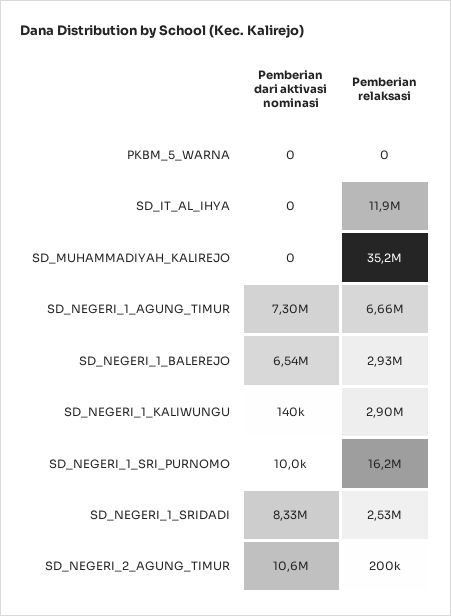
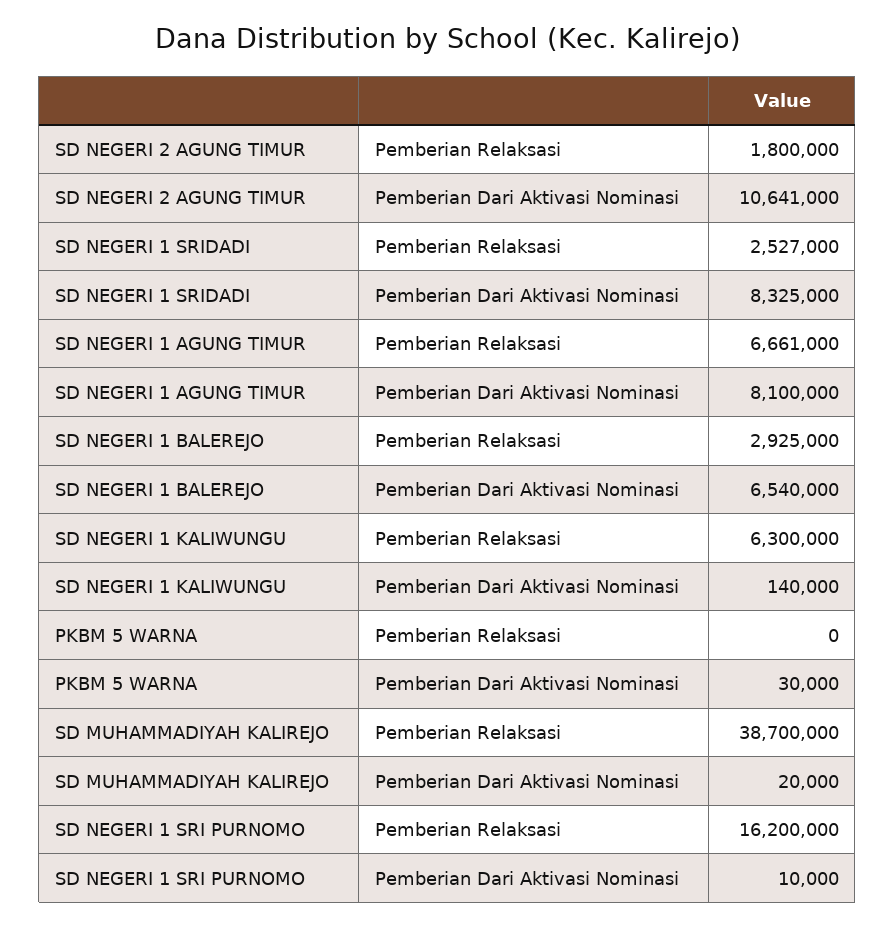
Pemberian dari aktivasi nominasi, PKBM_5_WARNA: 0 -> 30000
Pemberian dari aktivasi nominasi, SD_IT_AL_IHYA: 0 -> none
Pemberian relaksasi, SD_IT_AL_IHYA: 11900000 -> none
Pemberian dari aktivasi nominasi, SD_MUHAMMADIYAH_KALIREJO: 0 -> 20000
Pemberian relaksasi, SD_MUHAMMADIYAH_KALIREJO: 35200000 -> 38700000
Pemberian dari aktivasi nominasi, SD_NEGERI_1_AGUNG_TIMUR: 7300000 -> 8100000
Pemberian relaksasi, SD_NEGERI_1_KALIWUNGU: 2900000 -> 6300000
Pemberian relaksasi, SD_NEGERI_2_AGUNG_TIMUR: 200000 -> 1800000

